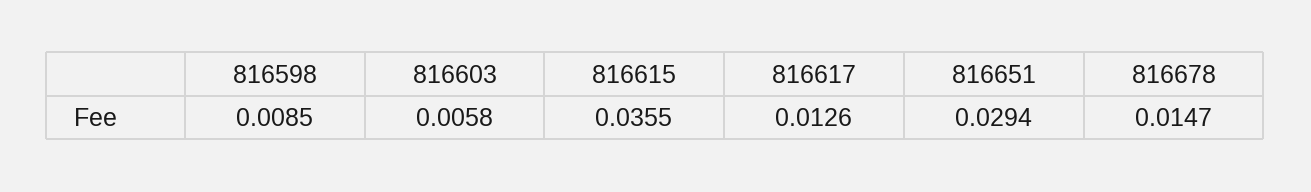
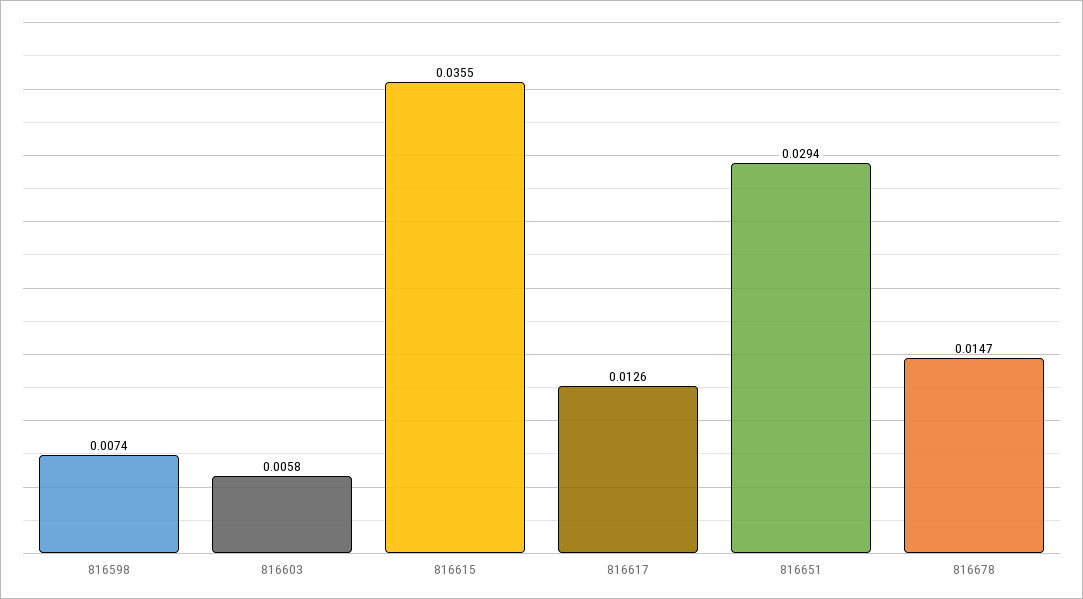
816598: 0.0085 -> 0.0074

